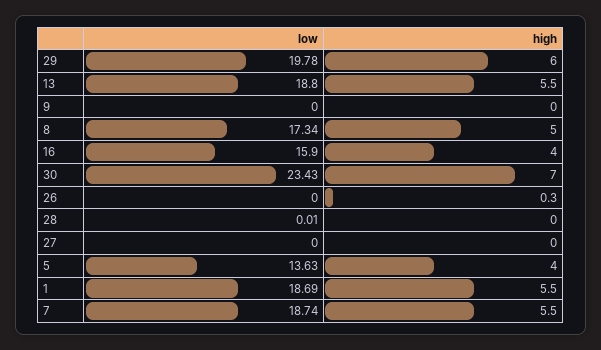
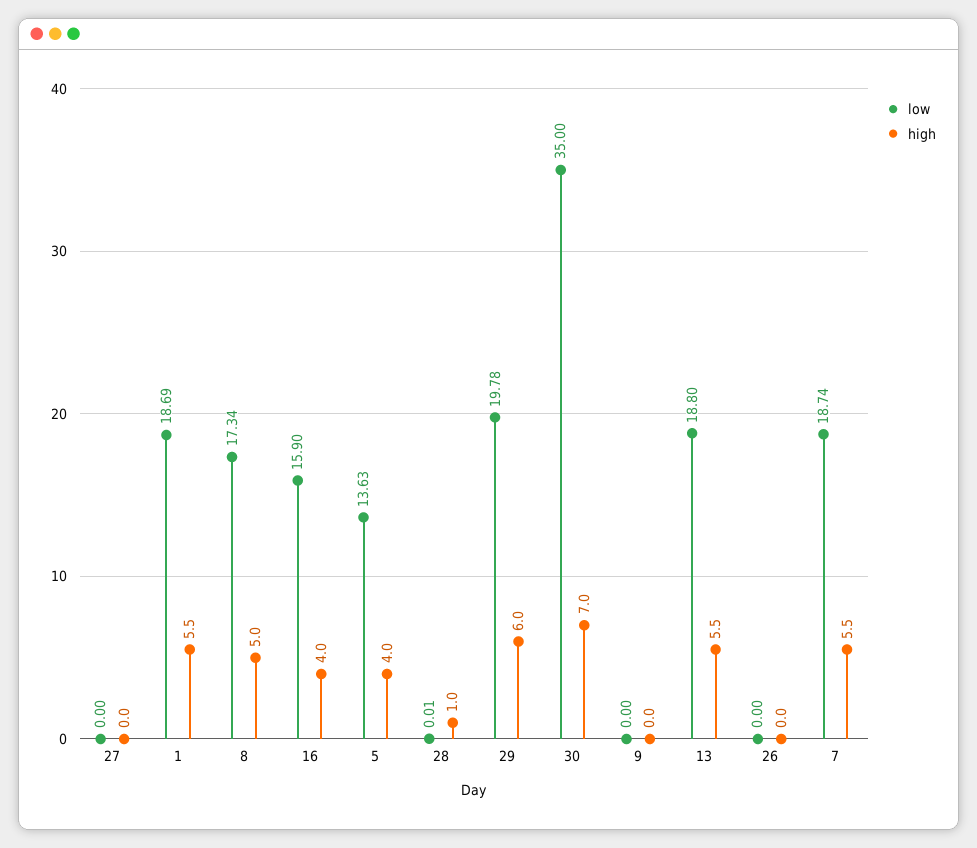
low, 30: 23.43 -> 35
high, 26: 0.3 -> 0
high, 28: 0 -> 1

